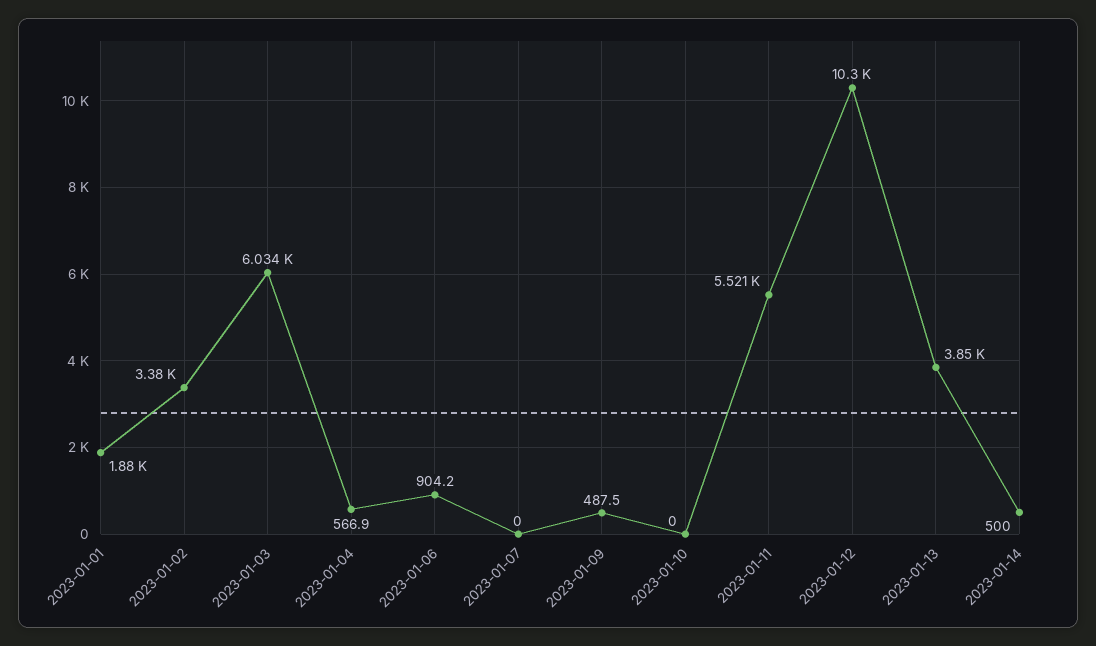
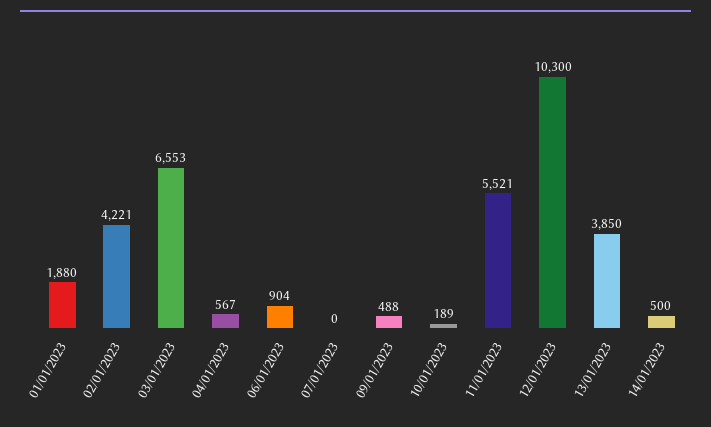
2023-01-02: 3380 -> 4221
2023-01-03: 6034 -> 6553
2023-01-10: 0 -> 189

